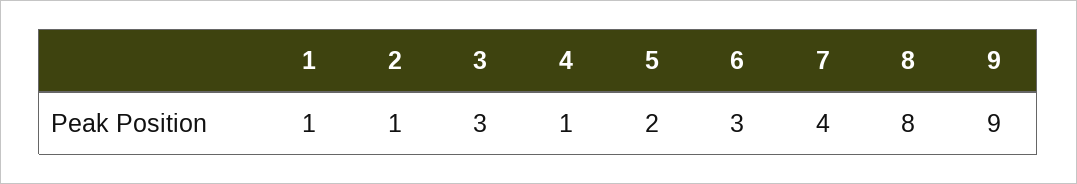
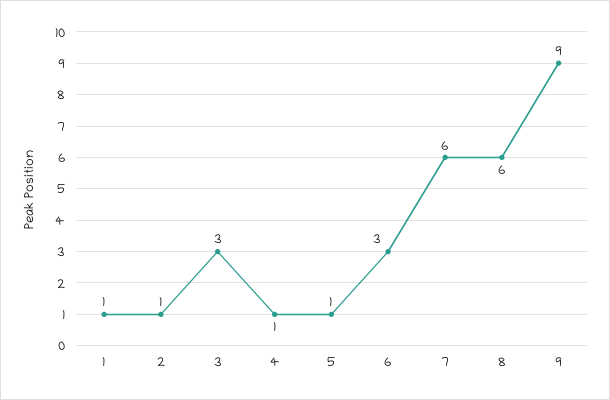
5: 2 -> 1
7: 4 -> 6
8: 8 -> 6

